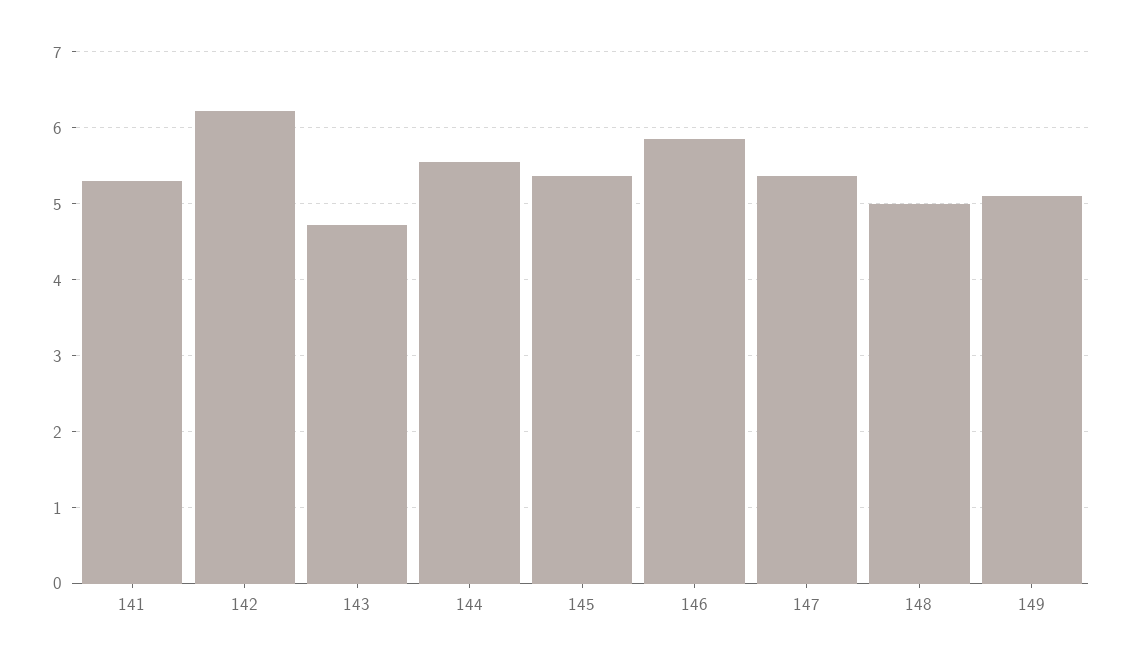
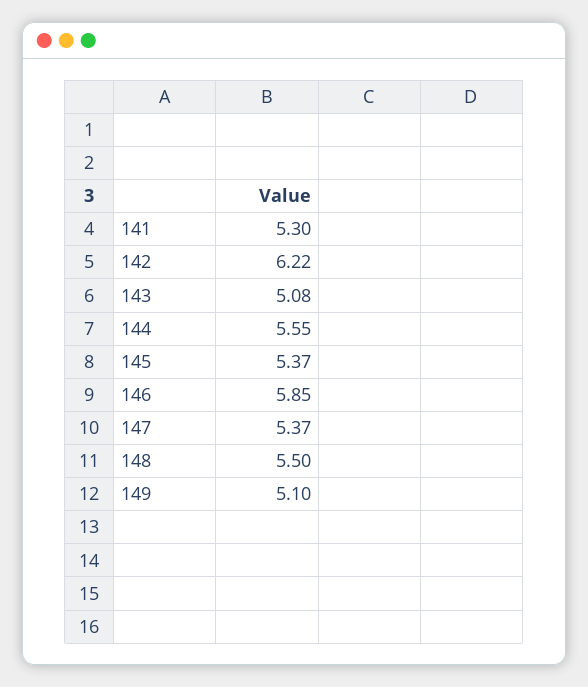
143: 4.7 -> 5.08
148: 5 -> 5.5

